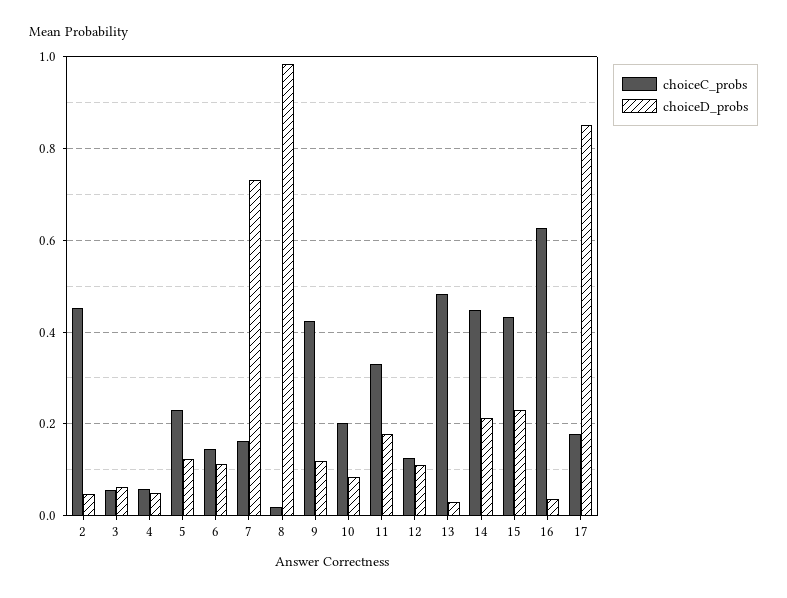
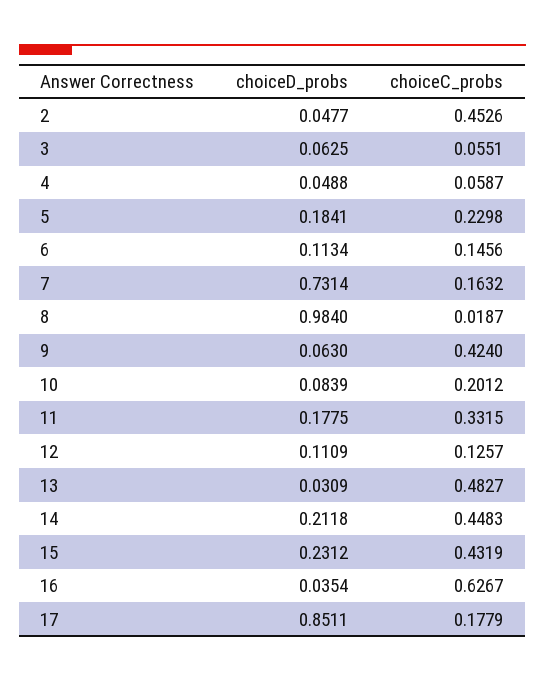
choiceD_probs, 5: 0.12 -> 0.1841
choiceD_probs, 9: 0.12 -> 0.063

